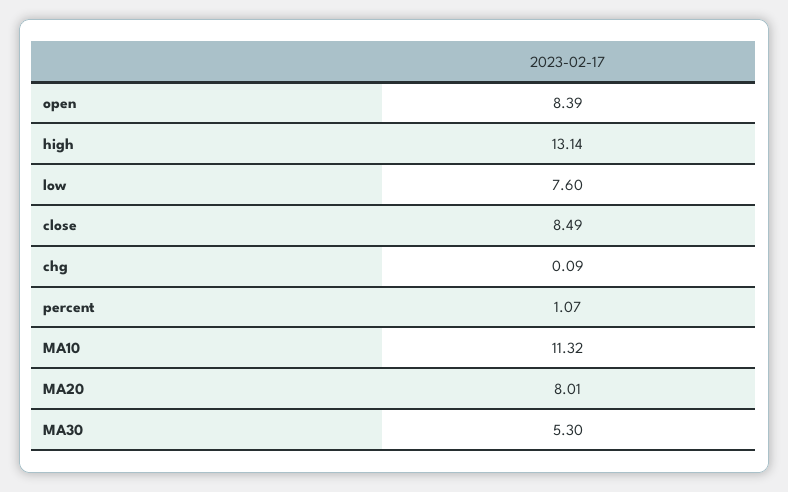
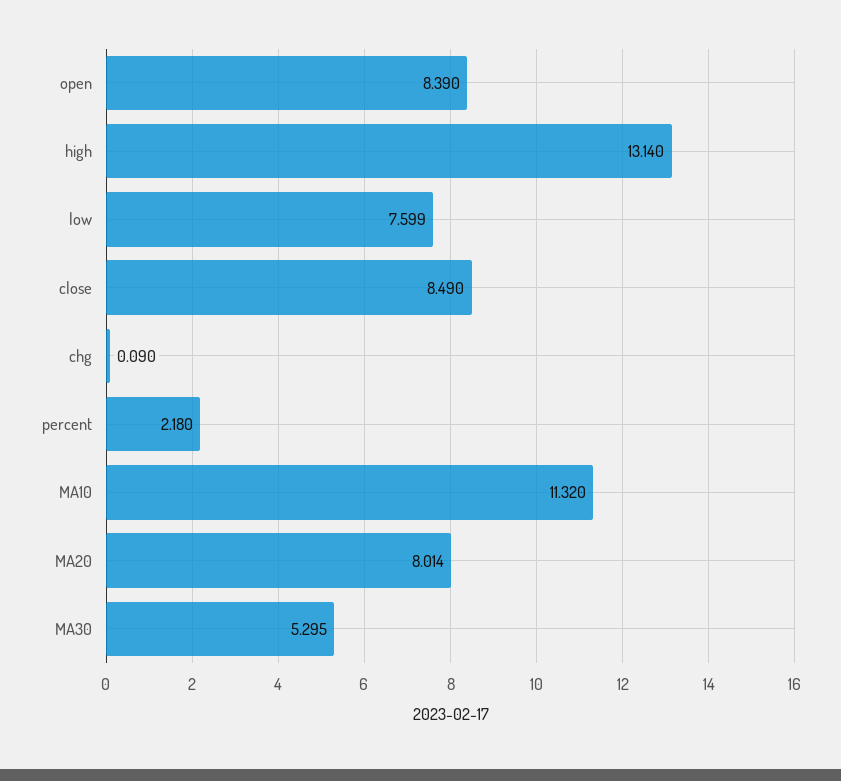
percent: 1.07 -> 2.18

